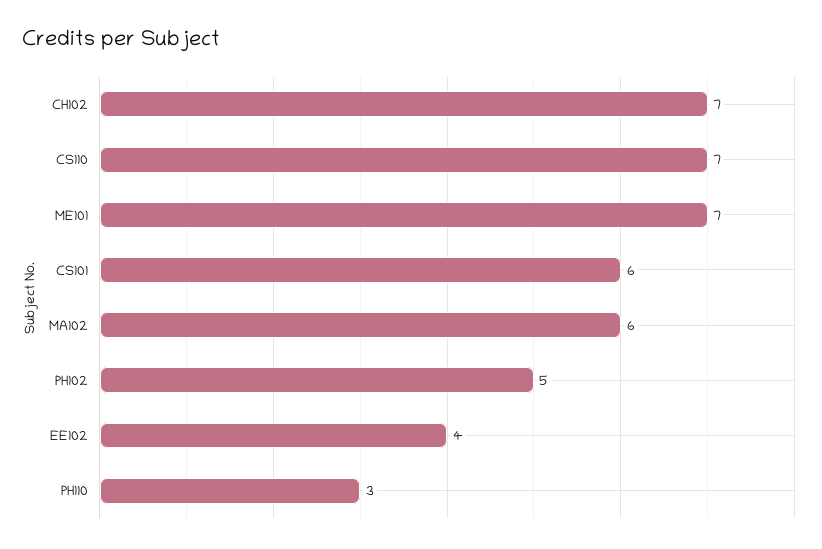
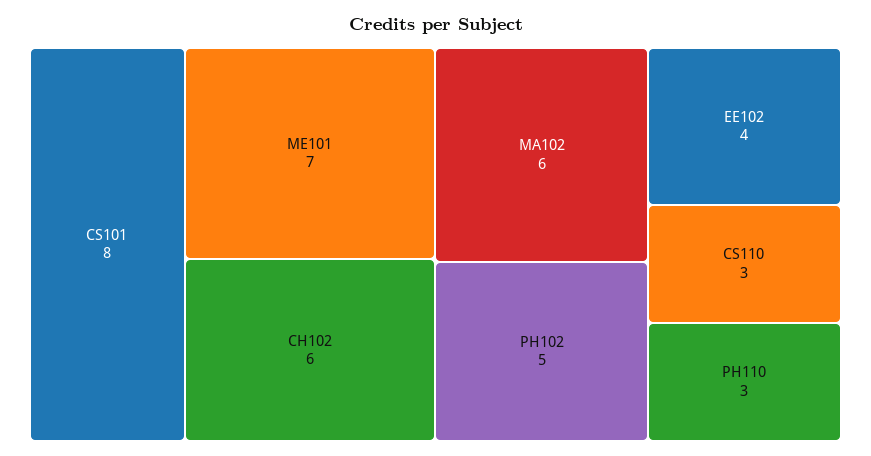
CH102: 7 -> 6
CS110: 7 -> 3
CS101: 6 -> 8

